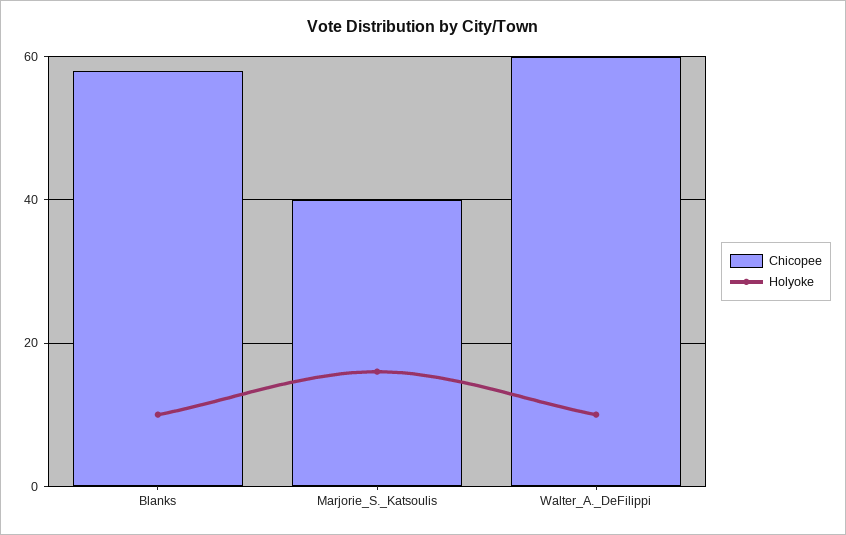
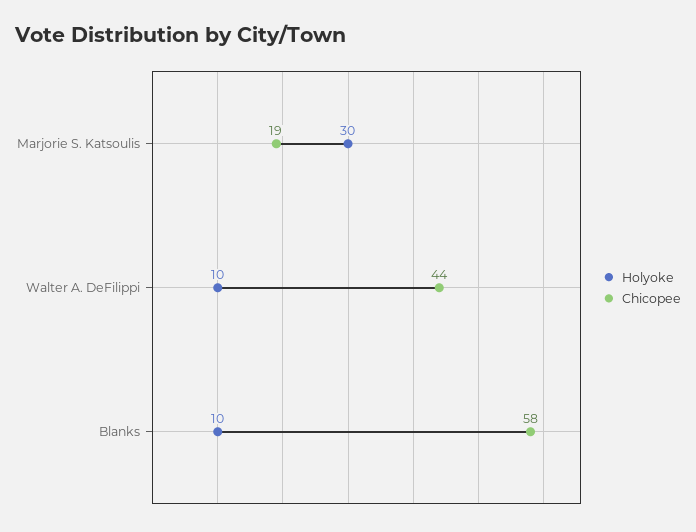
Chicopee, Marjorie_S._Katsoulis: 40 -> 19
Holyoke, Marjorie_S._Katsoulis: 15 -> 30
Chicopee, Walter_A._DeFilippi: 60 -> 44

